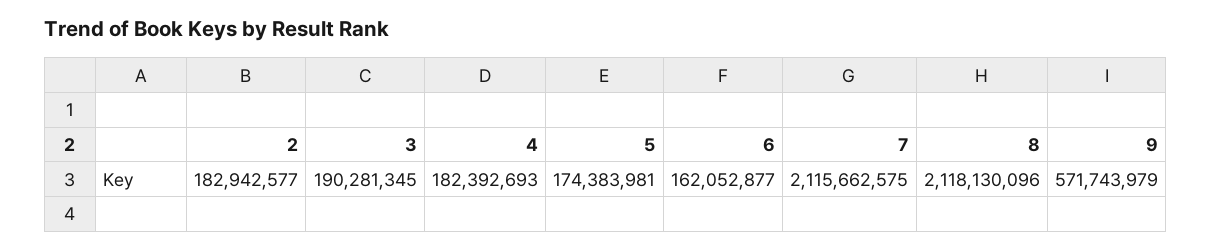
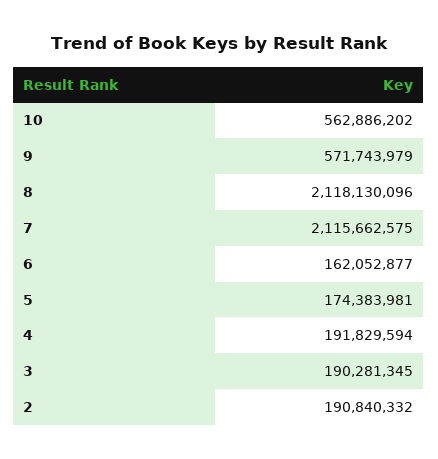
2: 182942577 -> 190840332
4: 182392693 -> 191829594
10: none -> 562886202

